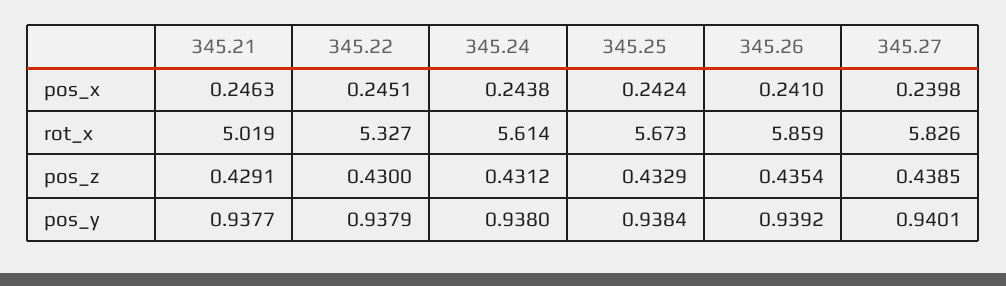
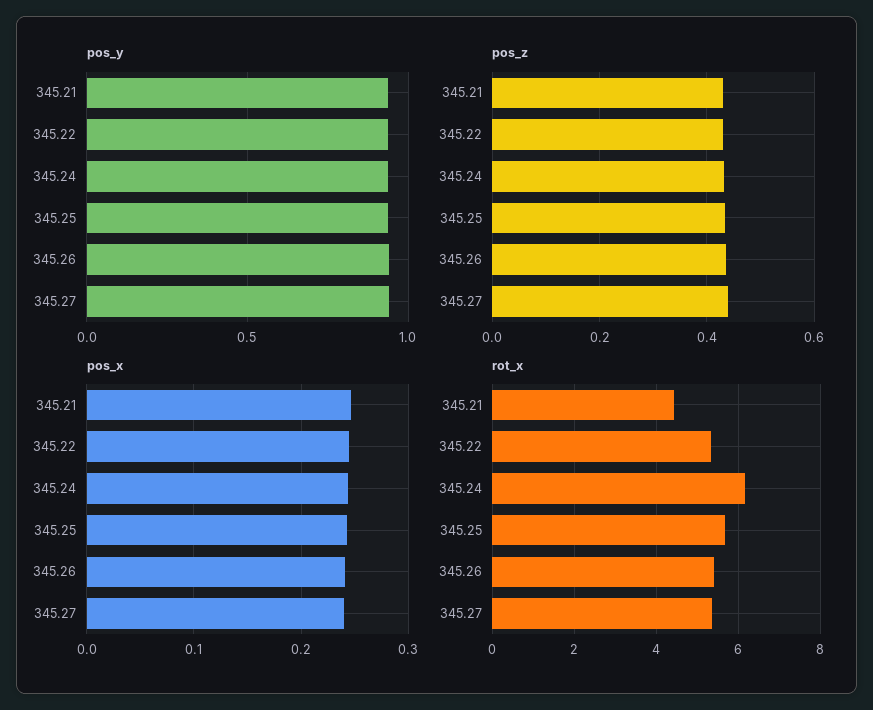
rot_x, 345.21: 5.019 -> 4.4
rot_x, 345.24: 5.614 -> 6.2
rot_x, 345.26: 5.859 -> 5.4
rot_x, 345.27: 5.826 -> 5.4

